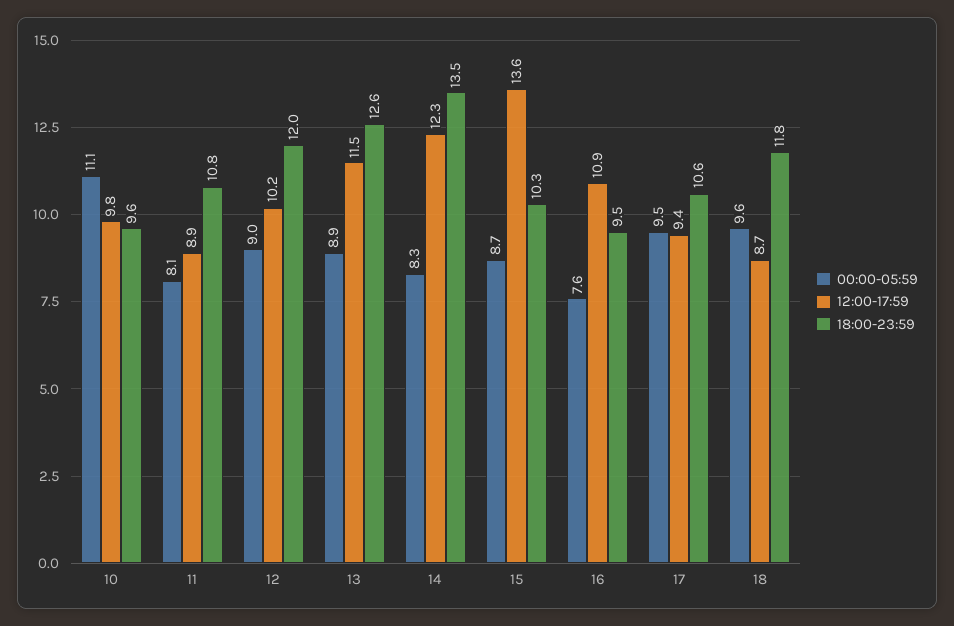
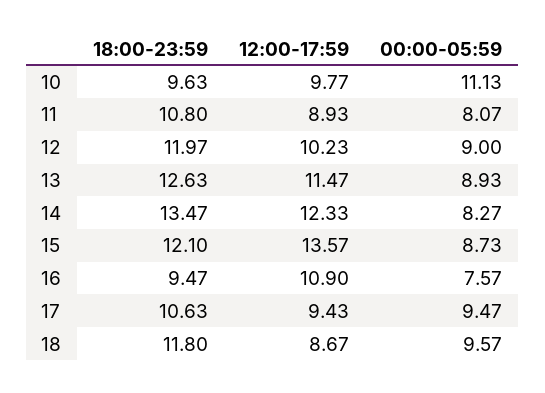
18:00-23:59, 15: 10.3 -> 12.1

